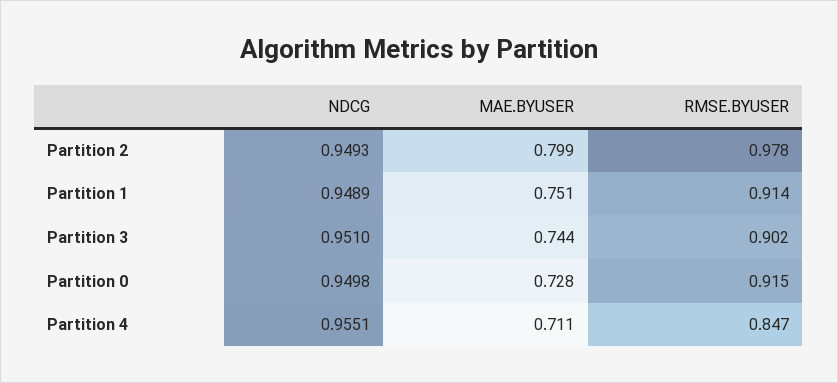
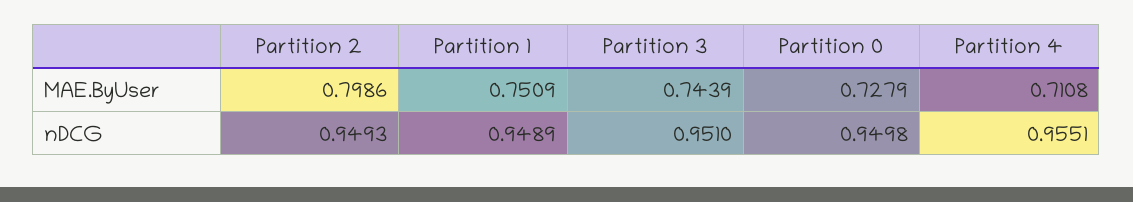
RMSE.BYUSER, Partition 2: 0.978 -> none
RMSE.BYUSER, Partition 1: 0.914 -> none
RMSE.BYUSER, Partition 3: 0.902 -> none
RMSE.BYUSER, Partition 0: 0.915 -> none
RMSE.BYUSER, Partition 4: 0.847 -> none

